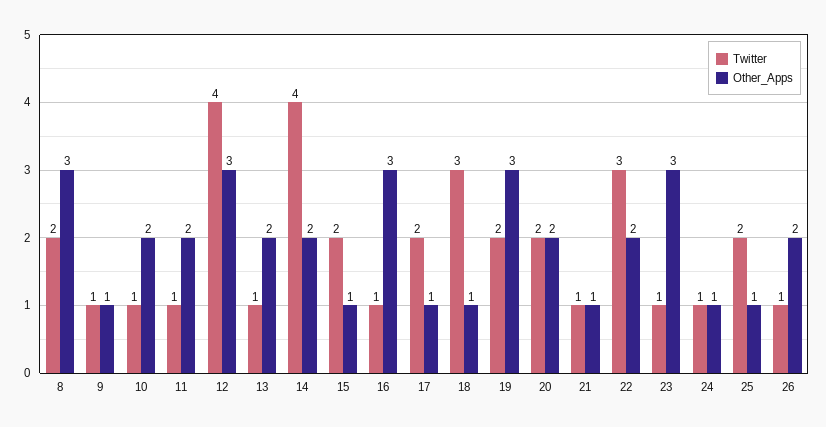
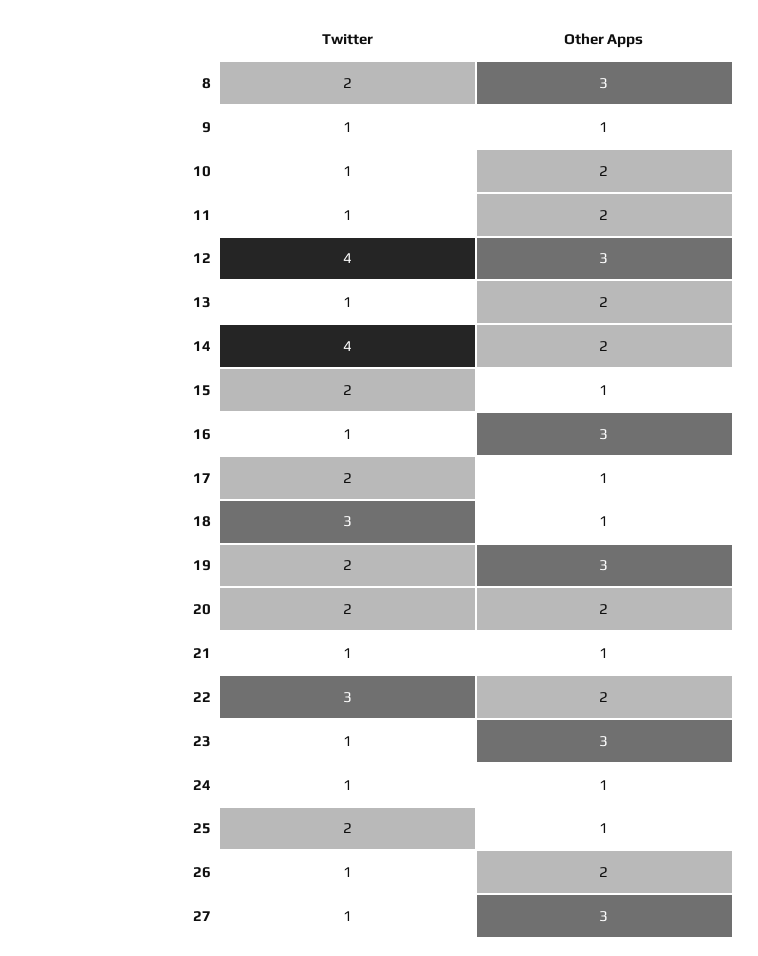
Twitter, 27: none -> 1
Other_Apps, 27: none -> 3

